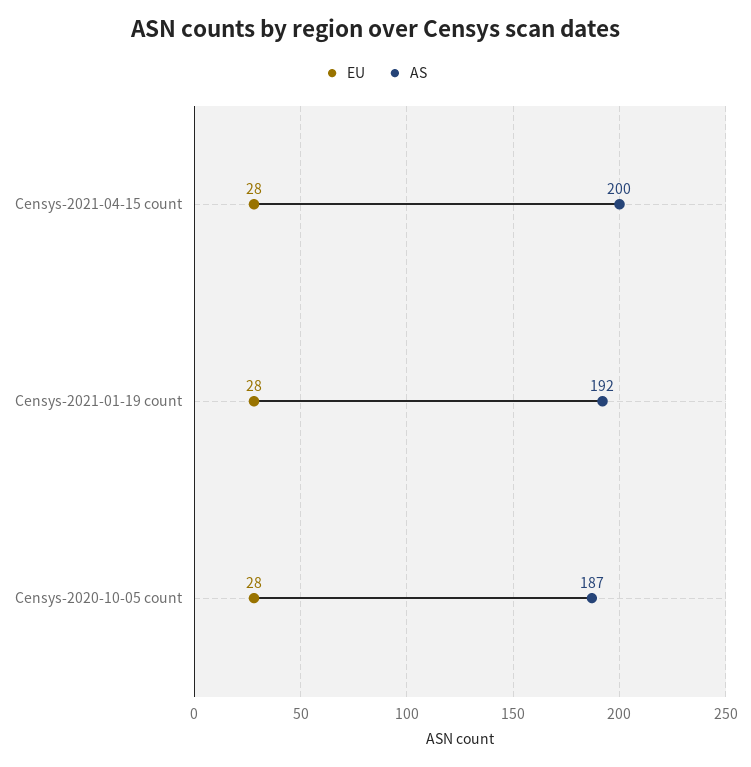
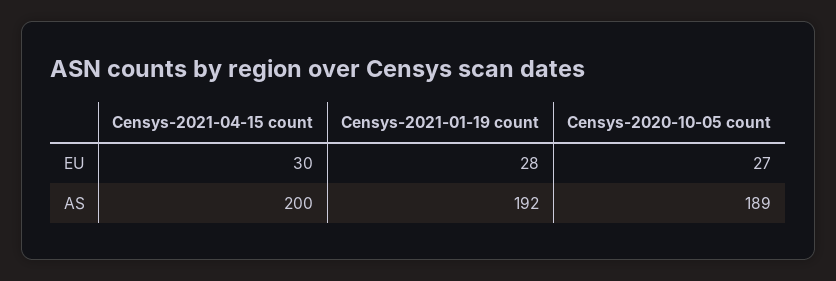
EU, Censys-2021-04-15 count: 28 -> 30
EU, Censys-2020-10-05 count: 28 -> 27
AS, Censys-2020-10-05 count: 187 -> 189

